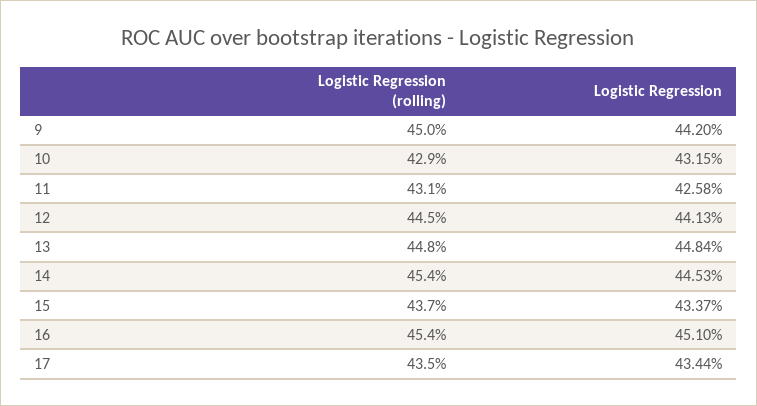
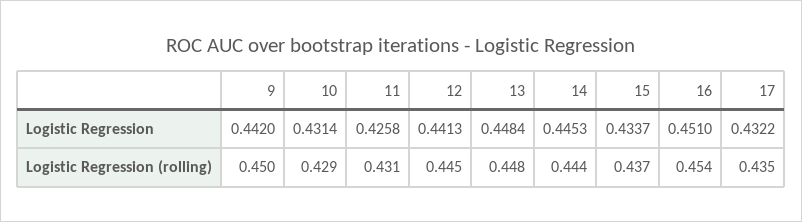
Logistic Regression, 10: 0.4315 -> 0.4314
Logistic Regression (rolling), 14: 0.454 -> 0.444
Logistic Regression, 17: 0.4344 -> 0.4322

